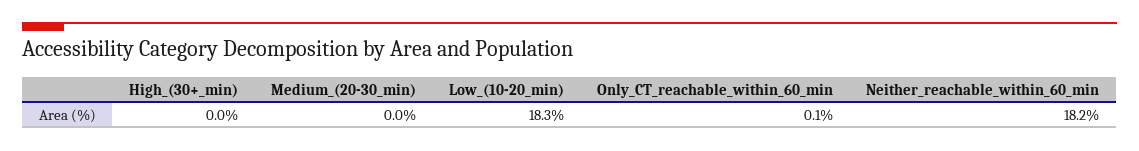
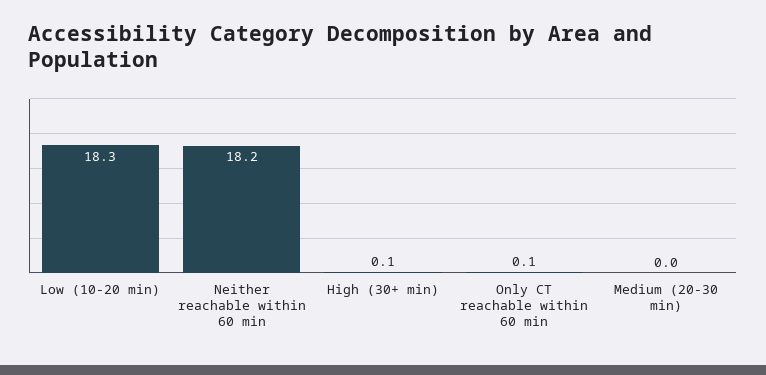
High_(30+_min): 0 -> 0.1

